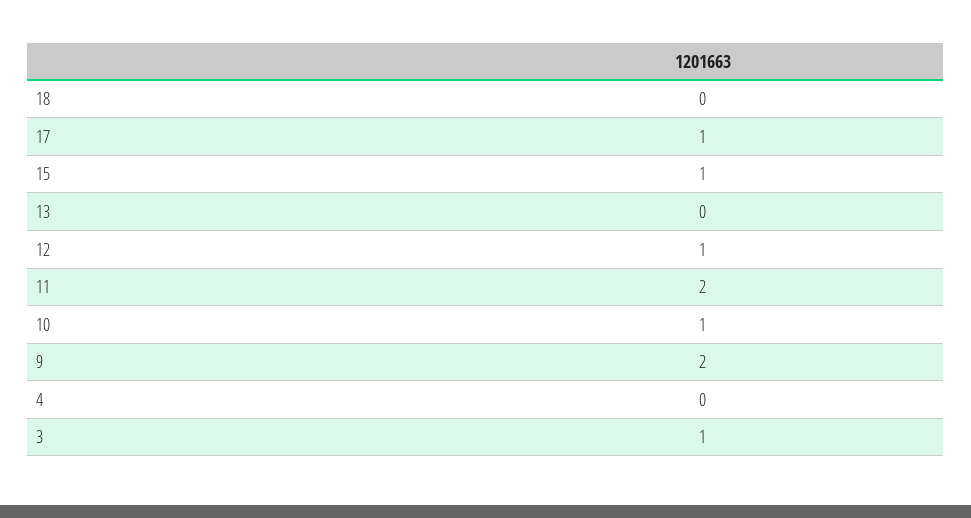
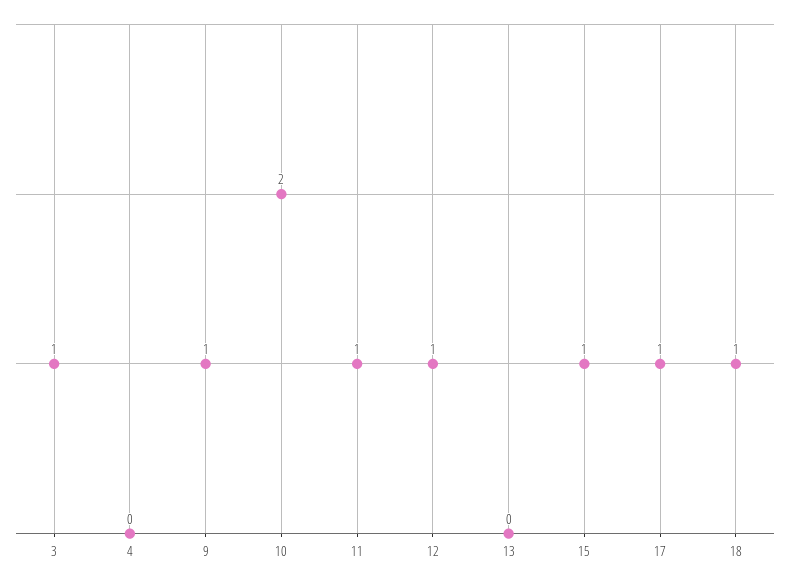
18: 0 -> 1
11: 2 -> 1
10: 1 -> 2
9: 2 -> 1

